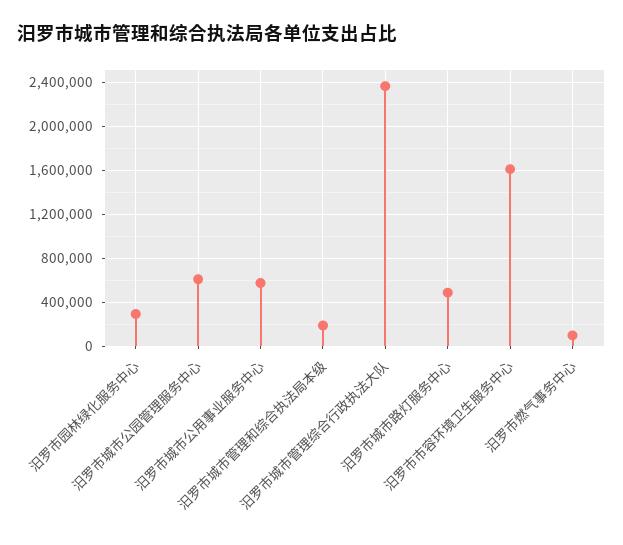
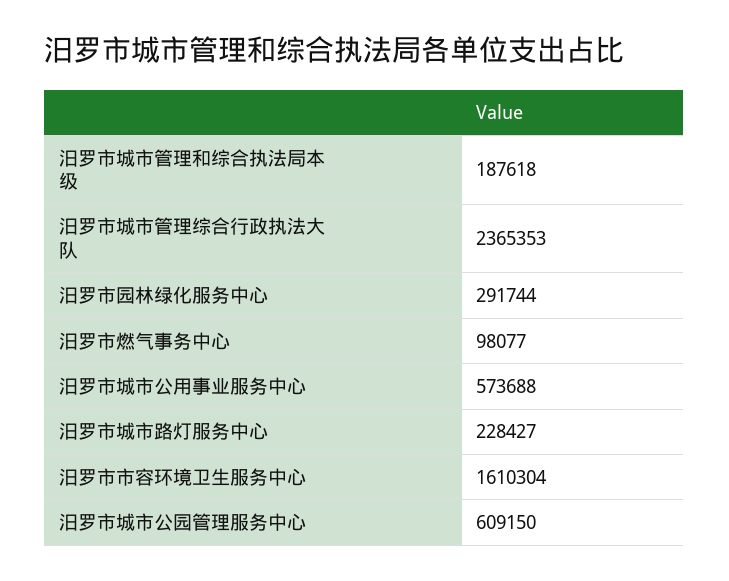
汨罗市城市路灯服务中心: 500000 -> 228427

